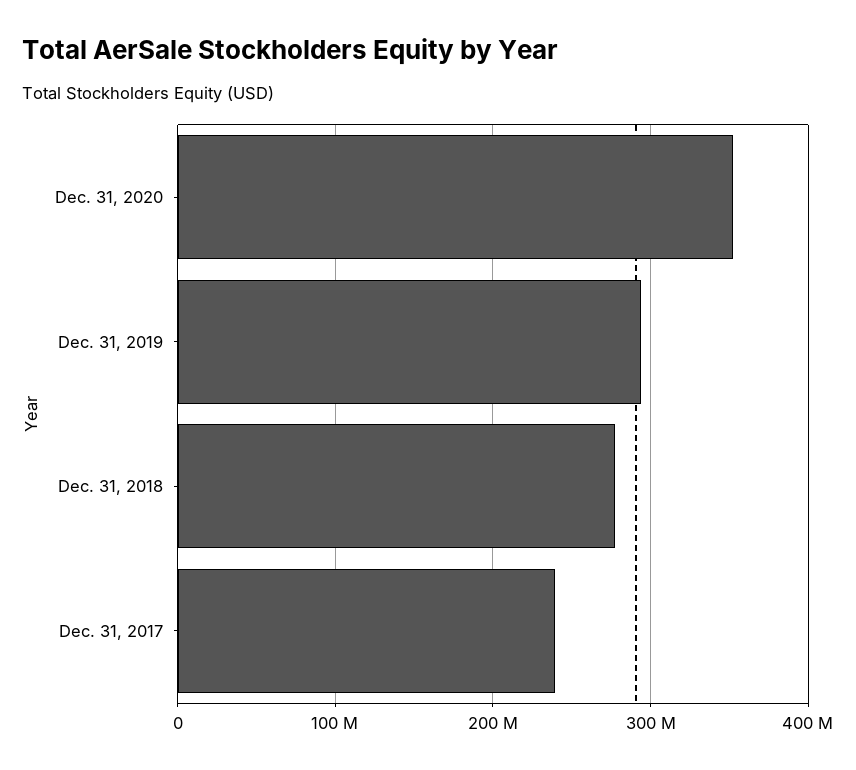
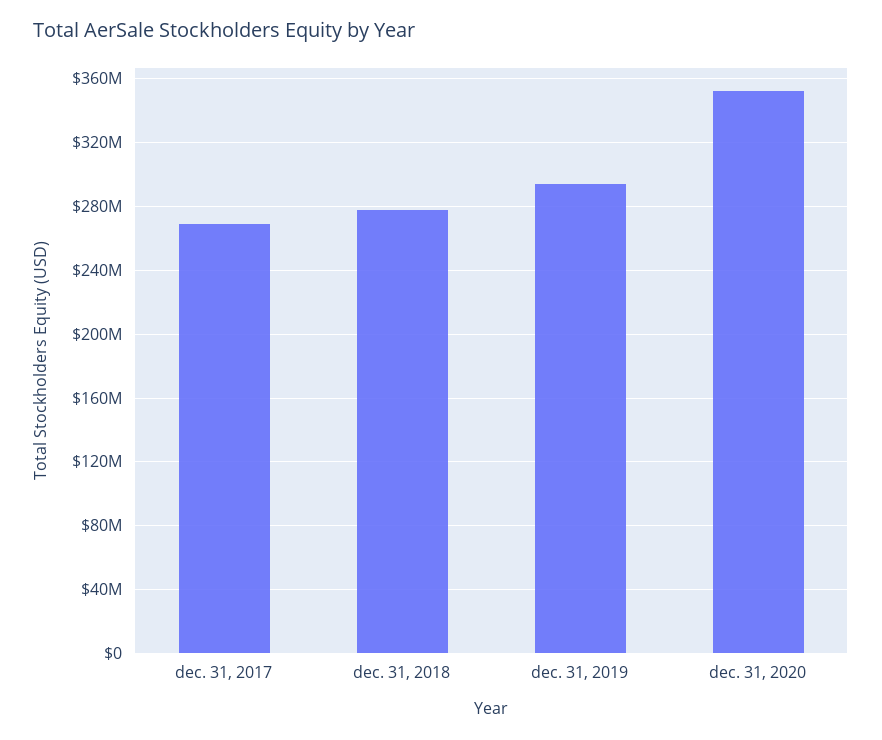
Dec. 31, 2017: 240000000 -> 270000000

